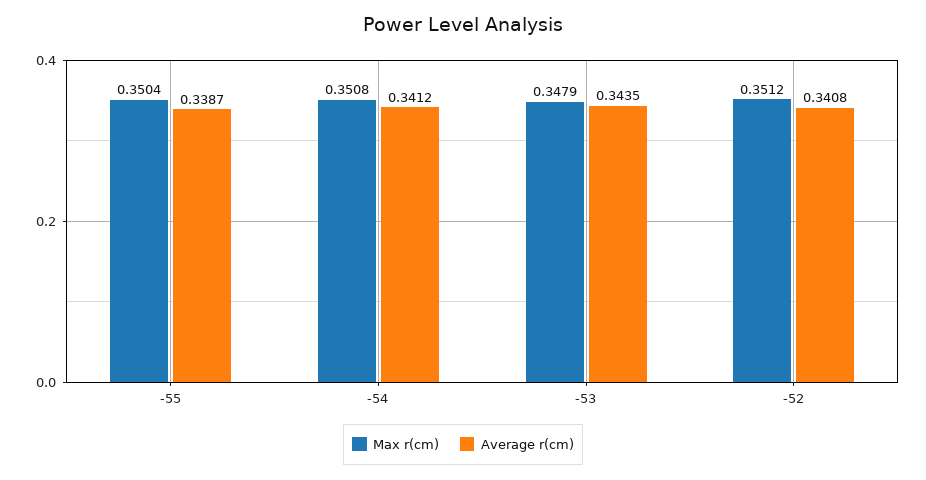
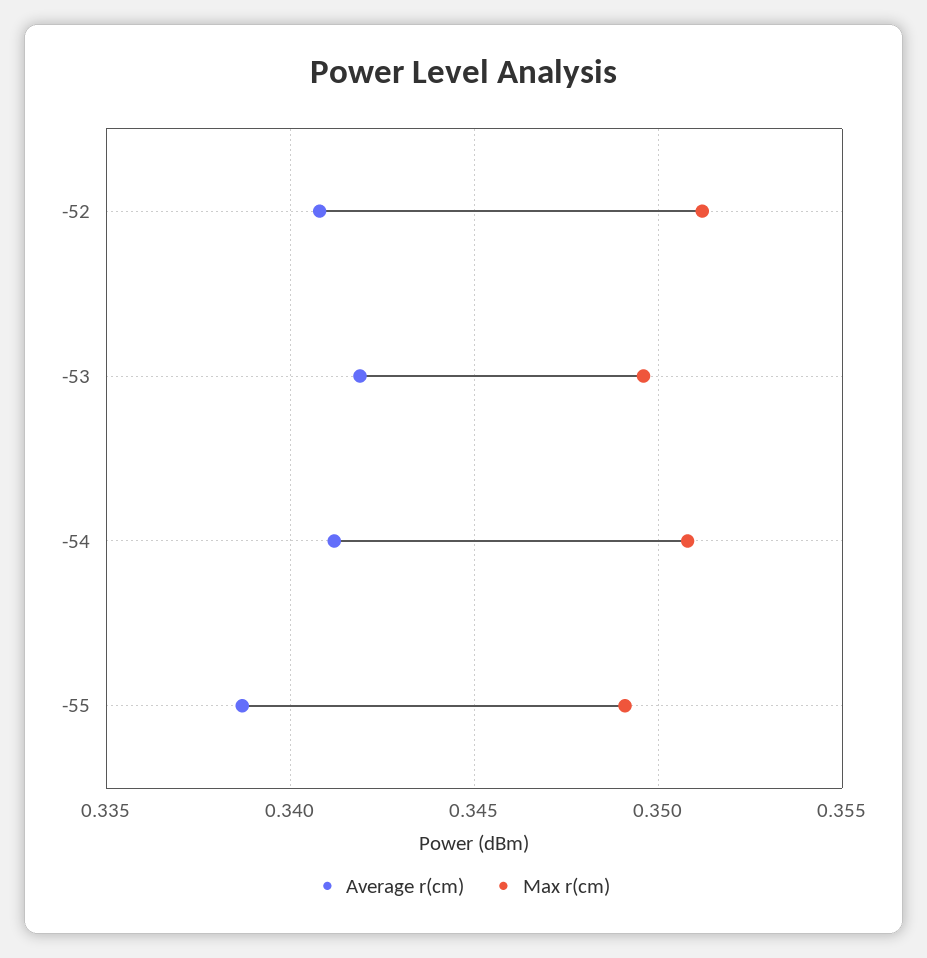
Max r(cm), -55: 0.3504 -> 0.349
Max r(cm), -53: 0.3479 -> 0.3495
Average r(cm), -53: 0.3435 -> 0.342

